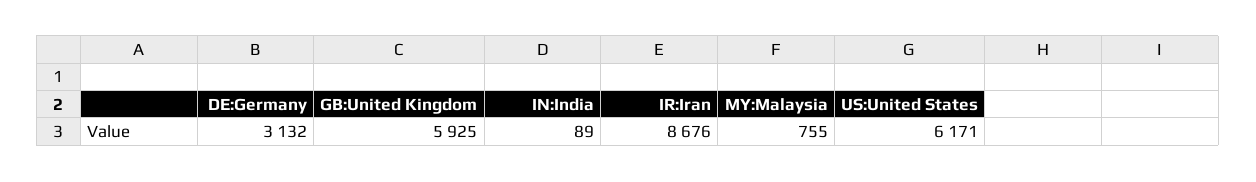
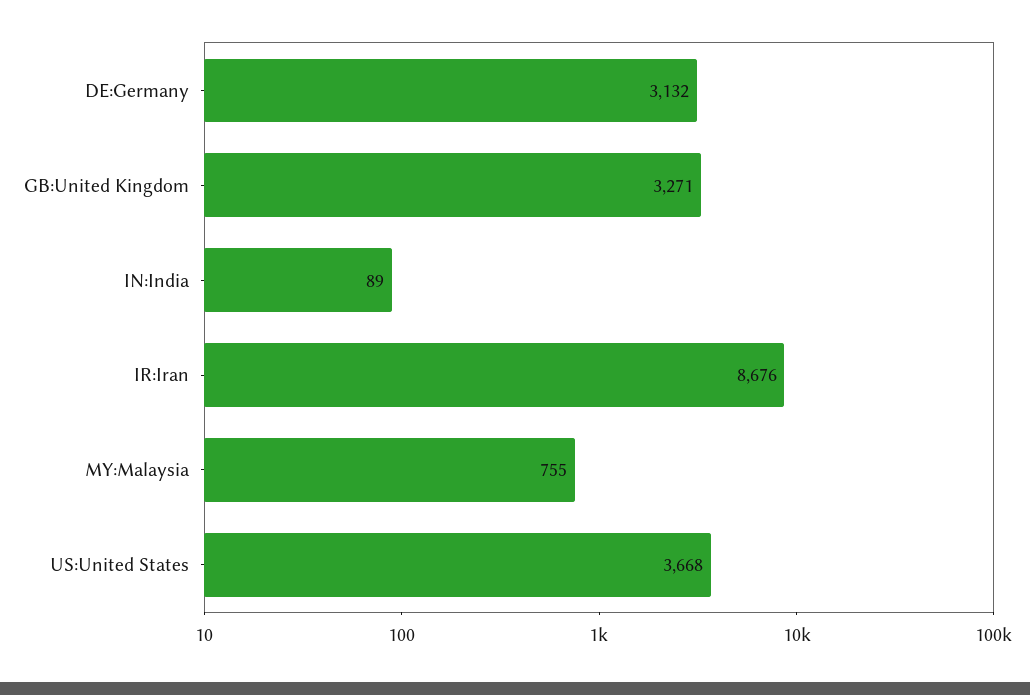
GB:United Kingdom: 5925 -> 3271
US:United States: 6171 -> 3668

